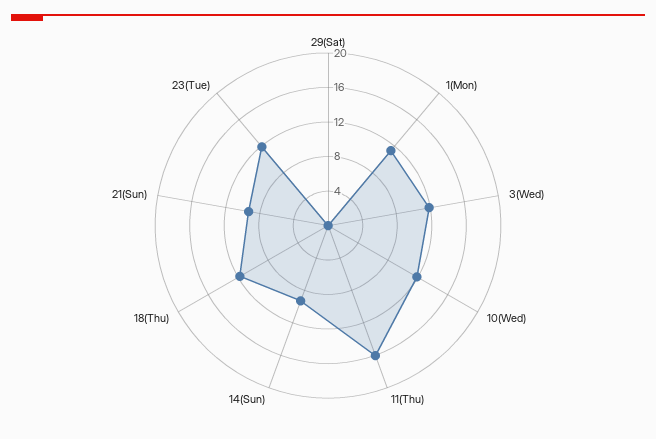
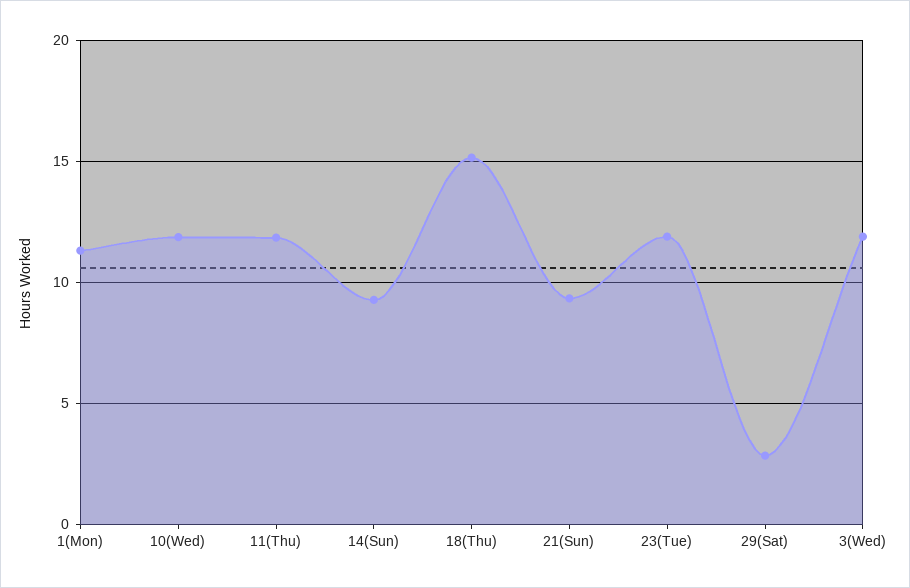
29(Sat): 0 -> 3
11(Thu): 16 -> 12
18(Thu): 12 -> 15

